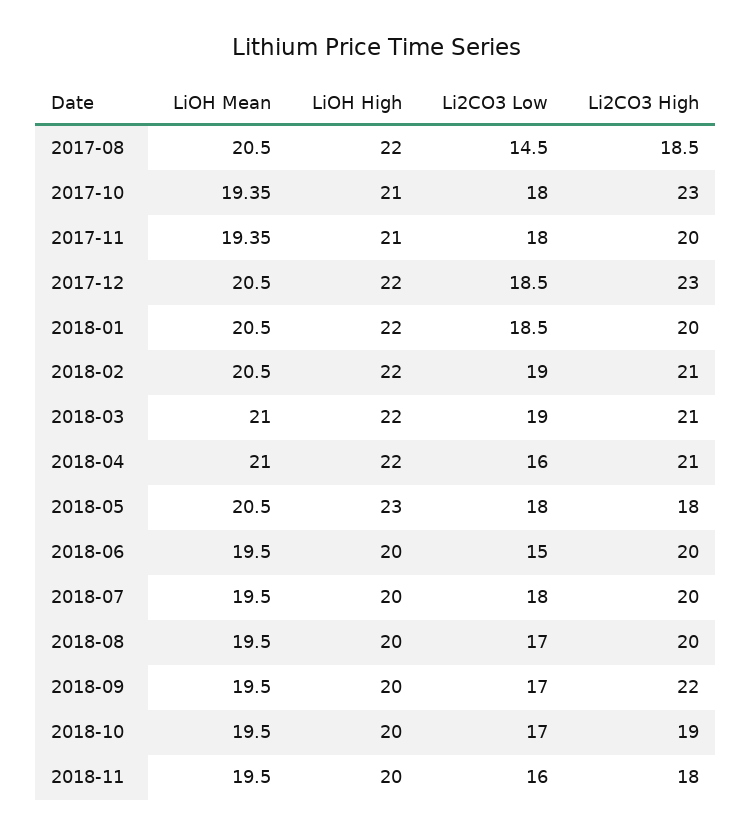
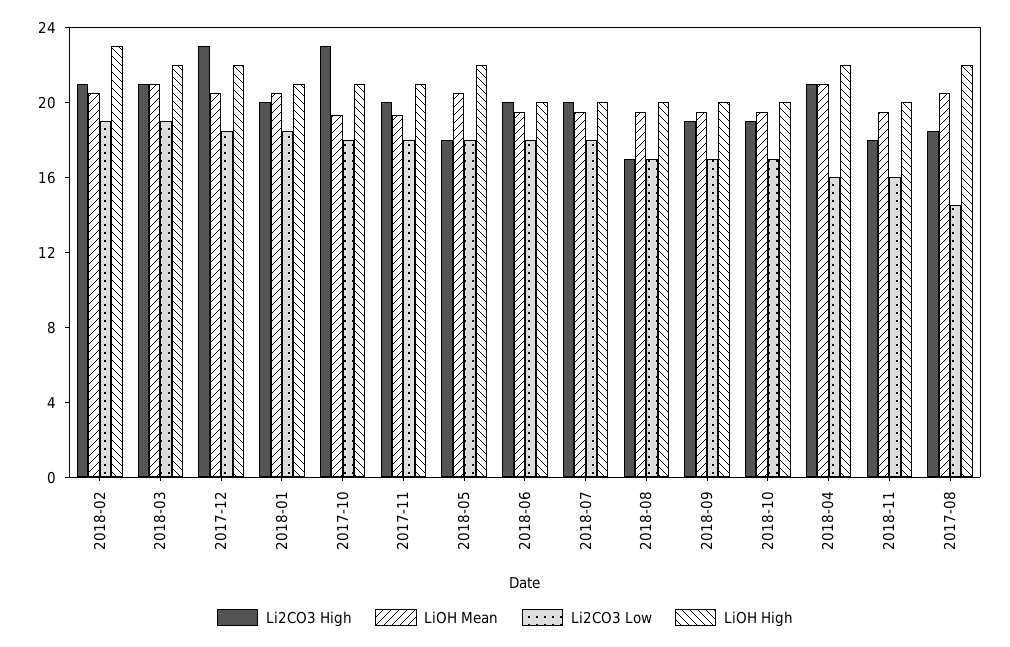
LiOH High, 2018-01: 22 -> 21
LiOH High, 2018-02: 22 -> 23
LiOH High, 2018-05: 23 -> 22
Li2CO3 Low, 2018-06: 15 -> 18
Li2CO3 High, 2018-08: 20 -> 17
Li2CO3 High, 2018-09: 22 -> 19

